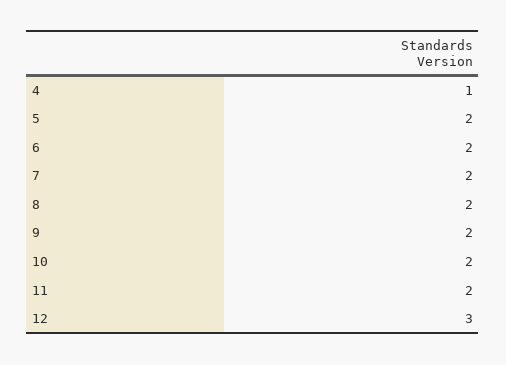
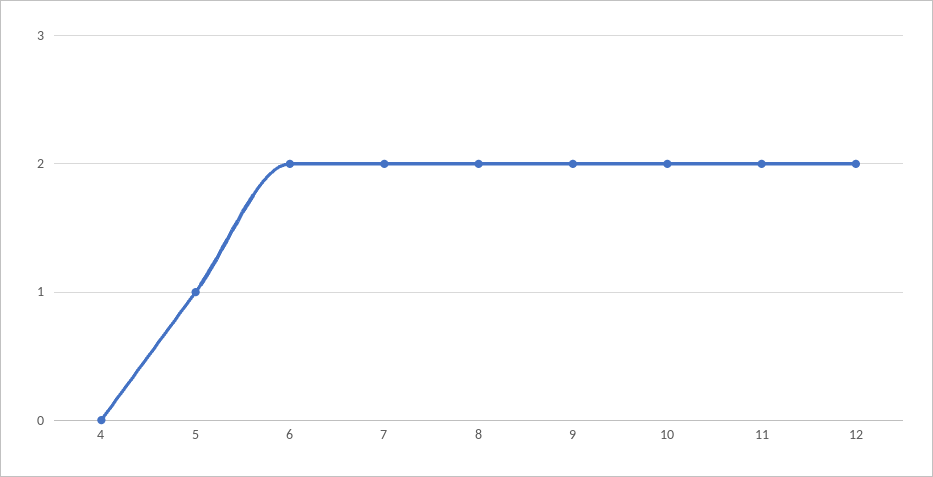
4: 1 -> 0
5: 2 -> 1
12: 3 -> 2

